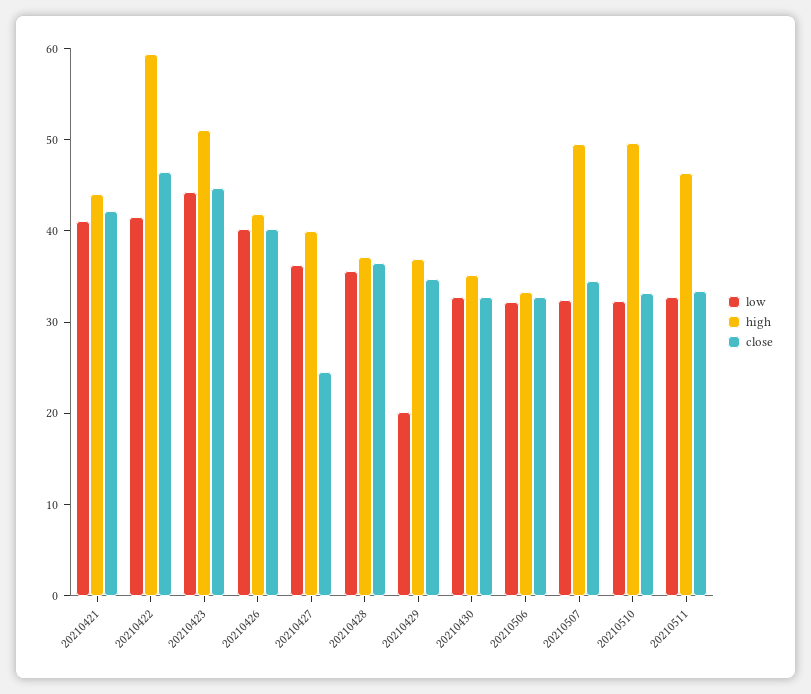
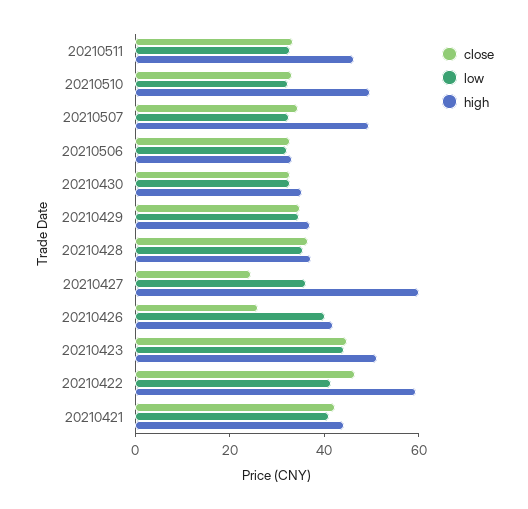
close, 20210426: 40 -> 25
high, 20210427: 40 -> 60
low, 20210429: 20 -> 35

